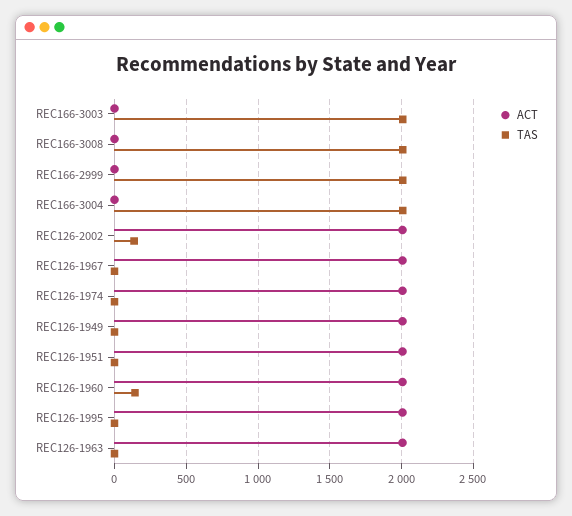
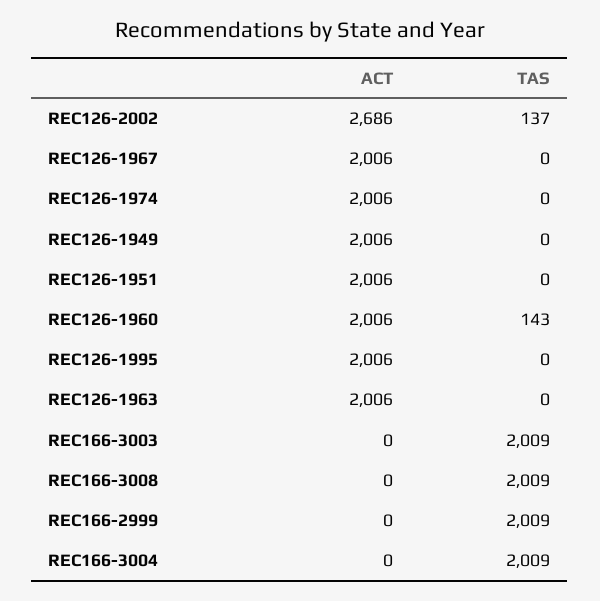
ACT, REC126-2002: 2000 -> 2686

